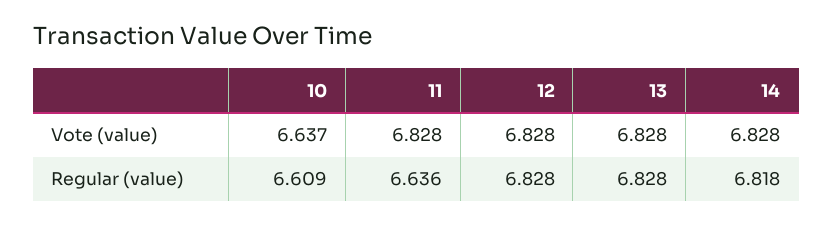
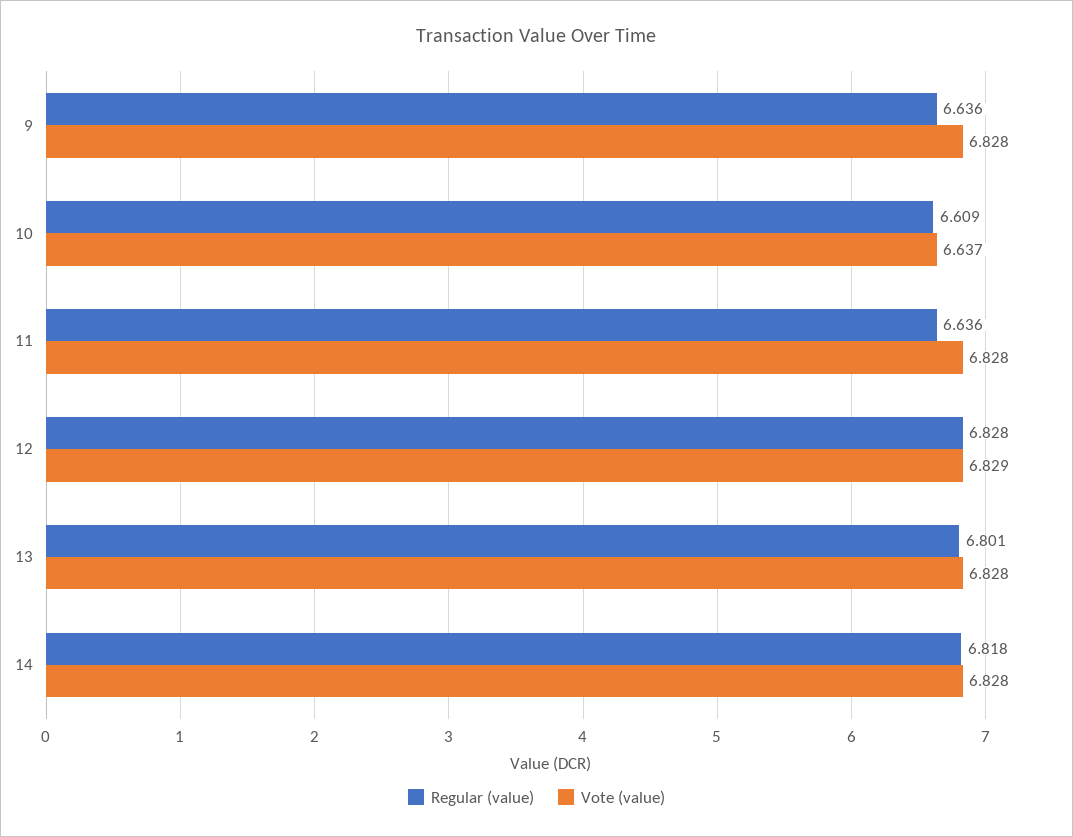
Vote (value), 12: 6.828 -> 6.829
Regular (value), 13: 6.828 -> 6.801
Regular (value), 9: none -> 6.636
Vote (value), 9: none -> 6.828

